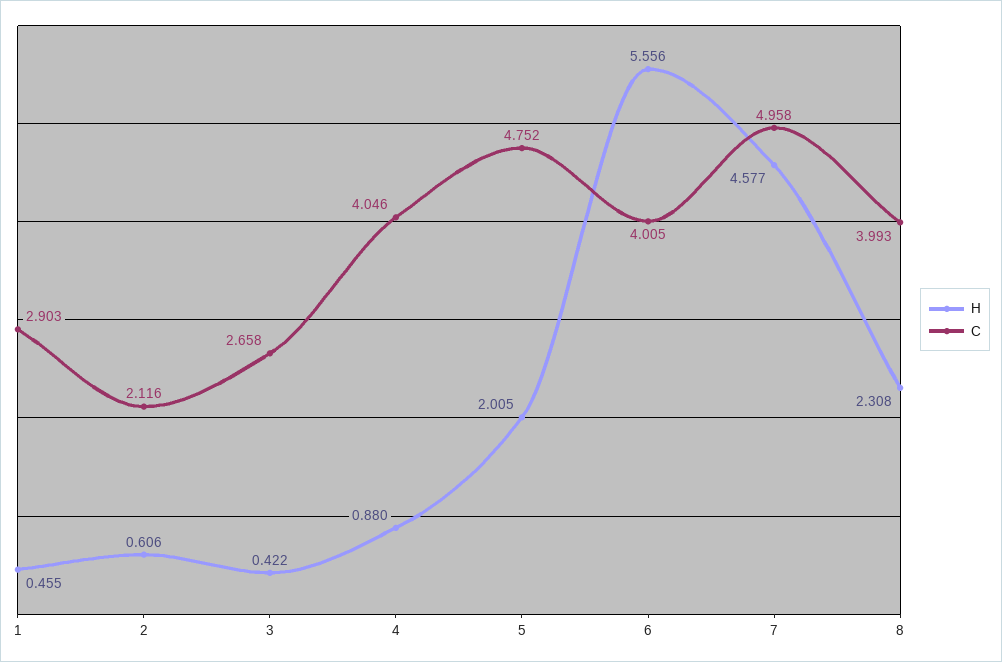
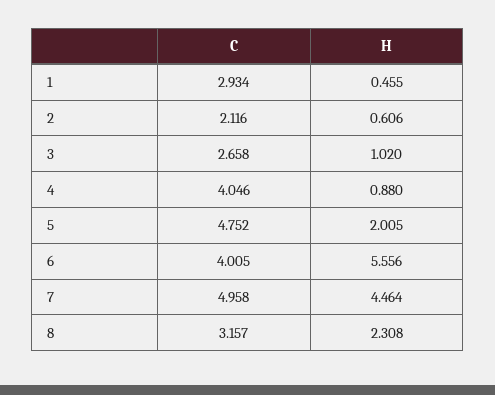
C, 1: 2.903 -> 2.934
H, 3: 0.422 -> 1.02
H, 7: 4.577 -> 4.464
C, 8: 3.993 -> 3.157

